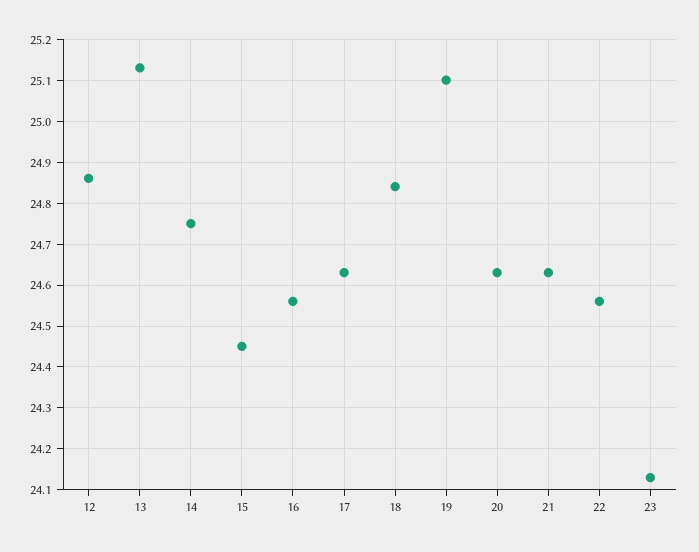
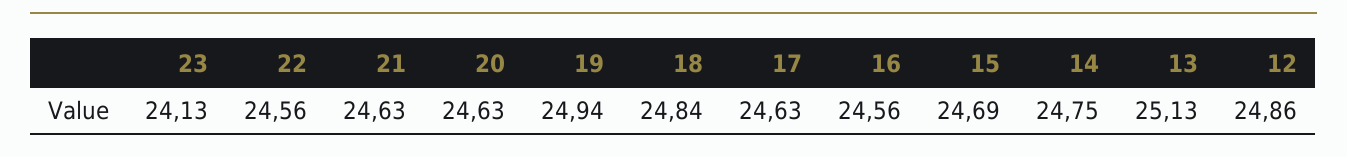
15: 24.45 -> 24.69
19: 25.1 -> 24.94

